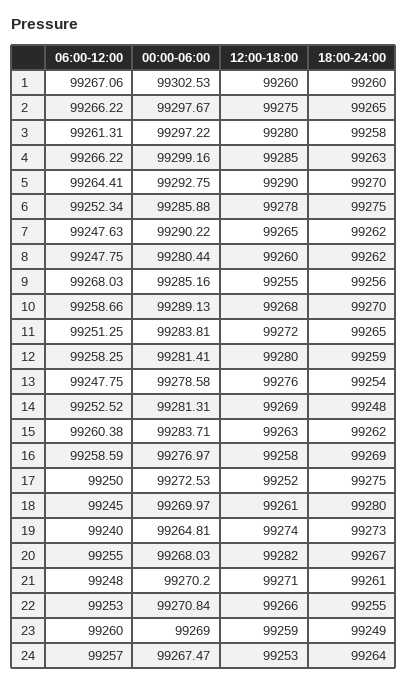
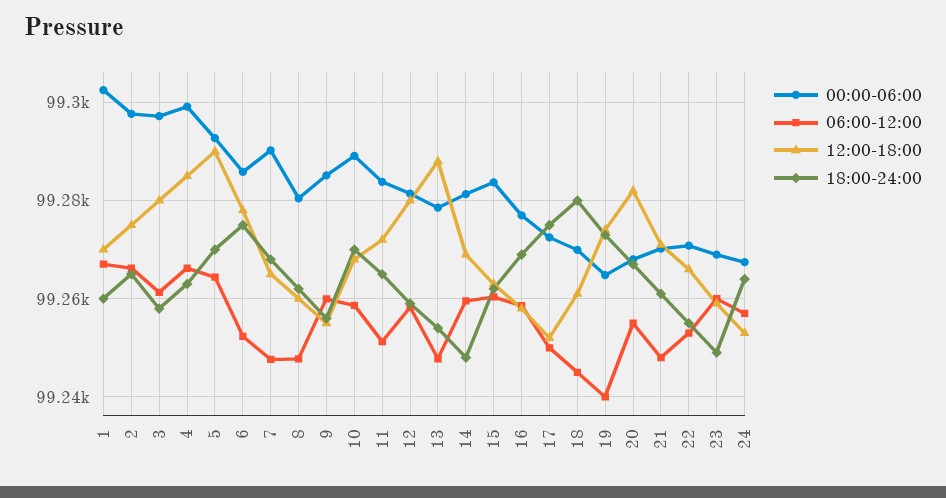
12:00-18:00, 1: 99260 -> 99270
18:00-24:00, 7: 99262 -> 99268
06:00-12:00, 9: 99268.03 -> 99260
12:00-18:00, 13: 99276 -> 99288
06:00-12:00, 14: 99252.52 -> 99260

